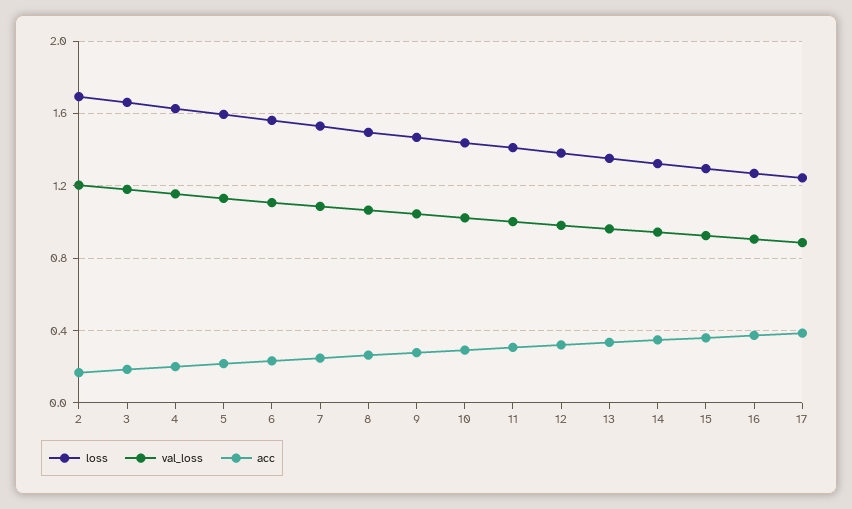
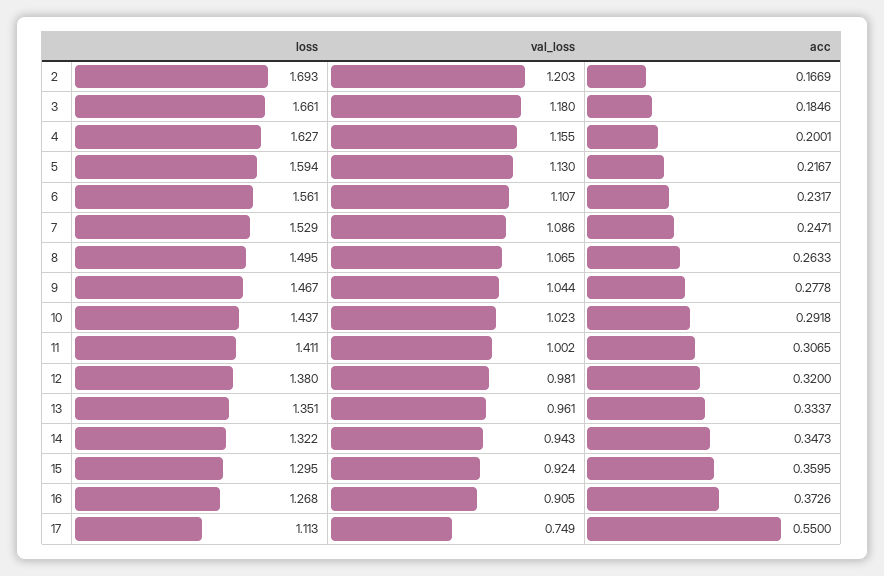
loss, 17: 1.25 -> 1.113
val_loss, 17: 0.9 -> 0.749
acc, 17: 0.4 -> 0.55

